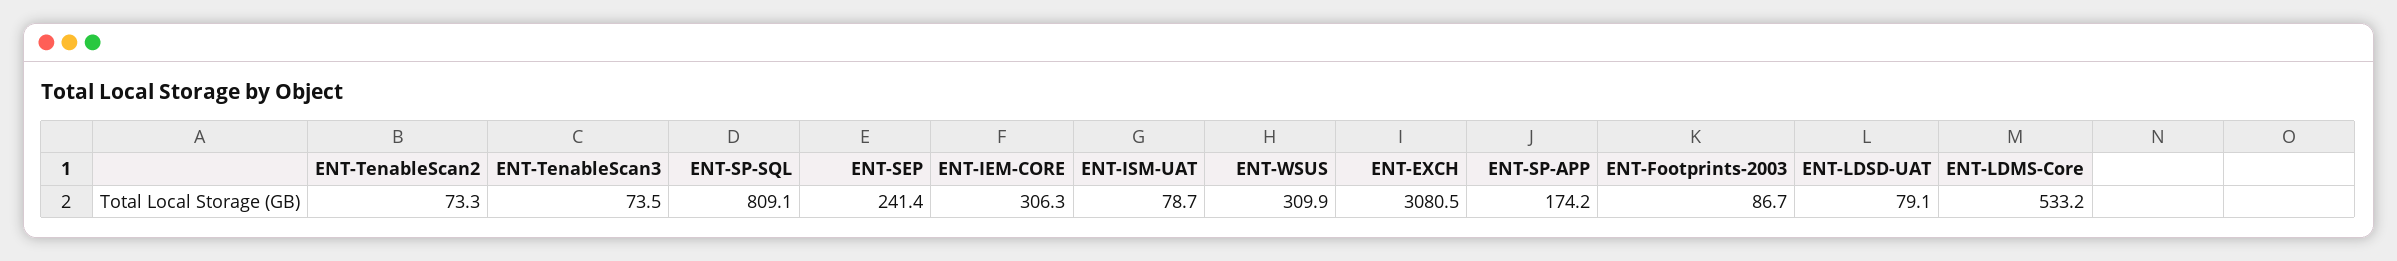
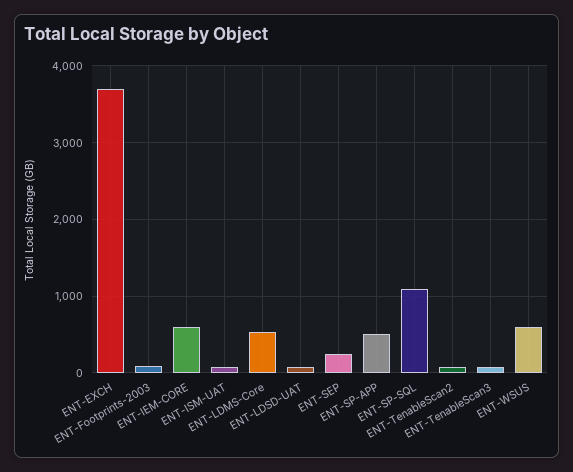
ENT-SP-SQL: 809.1 -> 1100
ENT-IEM-CORE: 306.3 -> 600
ENT-WSUS: 309.9 -> 600
ENT-EXCH: 3080.5 -> 3700
ENT-SP-APP: 174.2 -> 500

